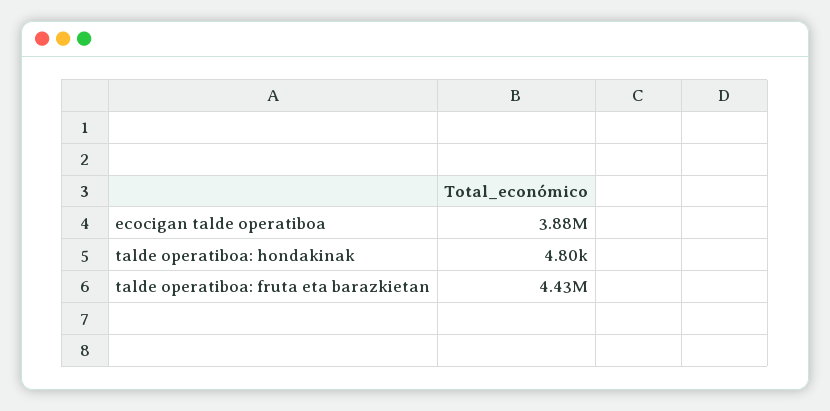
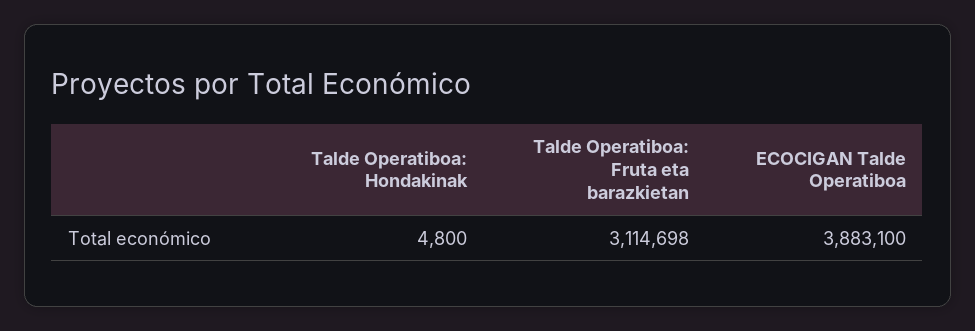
talde operatiboa: fruta eta barazkietan: 4430000 -> 3114698

